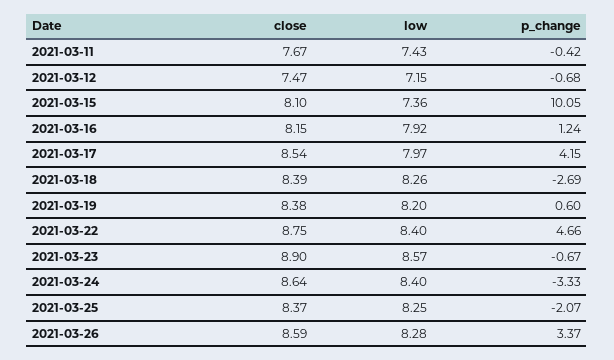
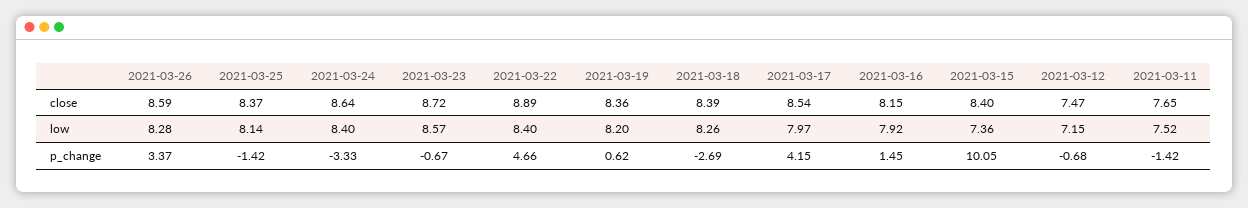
close, 2021-03-11: 7.67 -> 7.65
low, 2021-03-11: 7.43 -> 7.52
p_change, 2021-03-11: -0.42 -> -1.42
close, 2021-03-15: 8.1 -> 8.4
p_change, 2021-03-16: 1.24 -> 1.45
close, 2021-03-19: 8.38 -> 8.36
p_change, 2021-03-19: 0.6 -> 0.62
close, 2021-03-22: 8.75 -> 8.89
close, 2021-03-23: 8.9 -> 8.72
low, 2021-03-25: 8.25 -> 8.14
p_change, 2021-03-25: -2.07 -> -1.42

